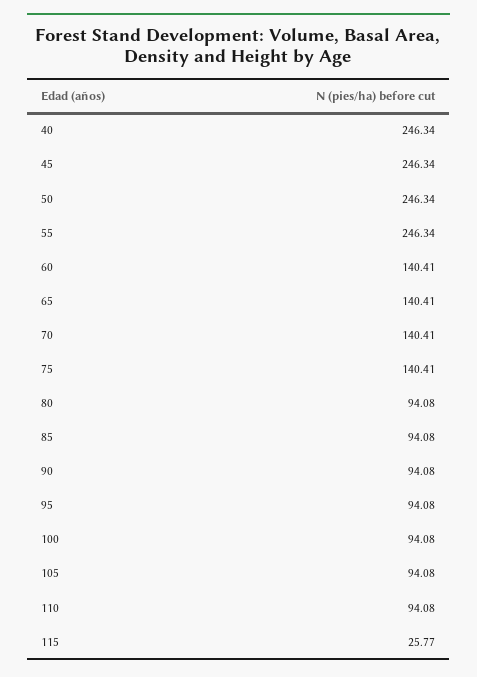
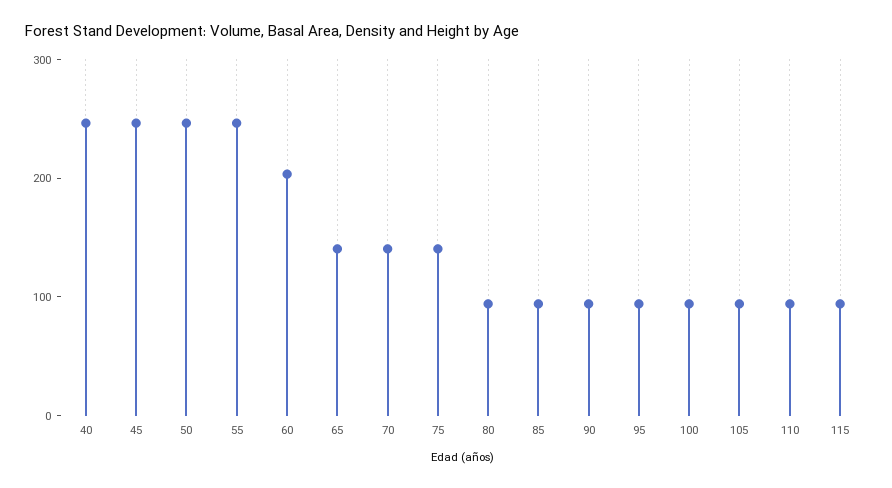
60: 140.41 -> 200
115: 25.77 -> 100

